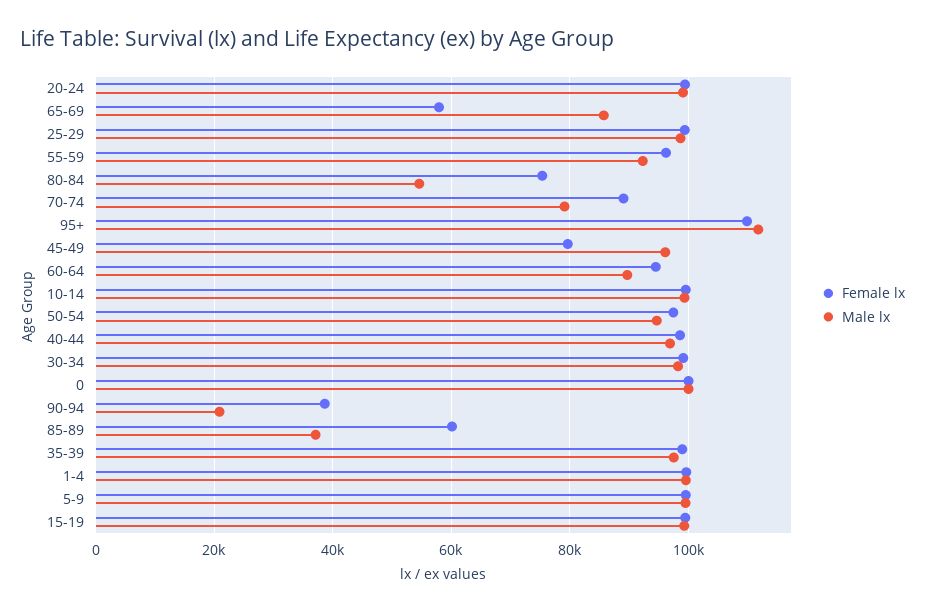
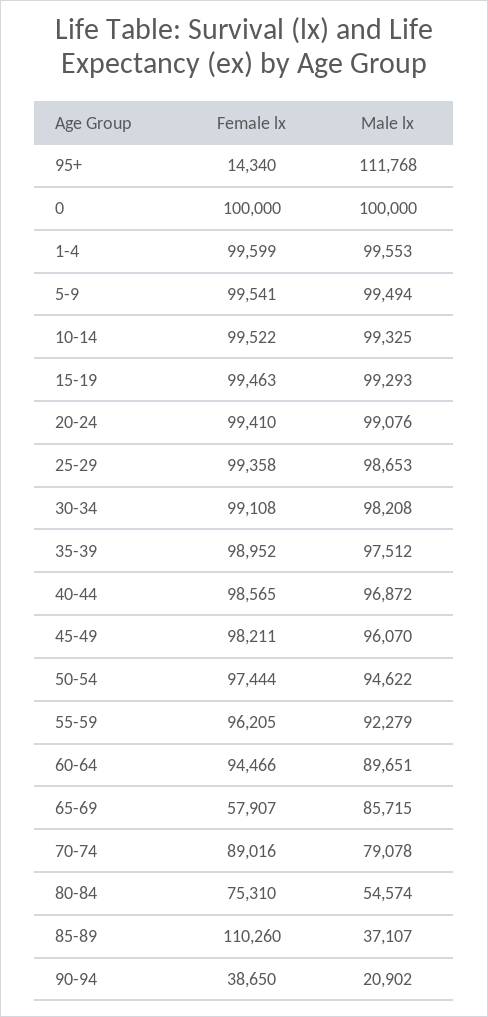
Female lx, 95+: 110000 -> 14340
Female lx, 45-49: 80000 -> 98211
Female lx, 85-89: 60000 -> 110260

